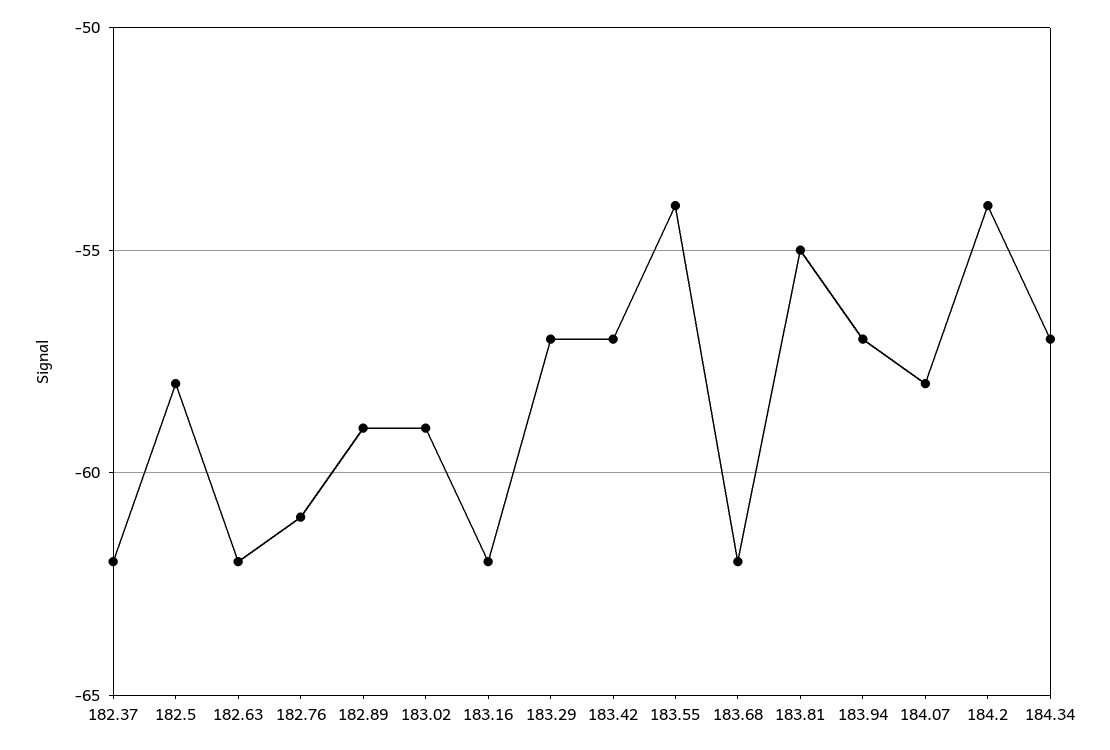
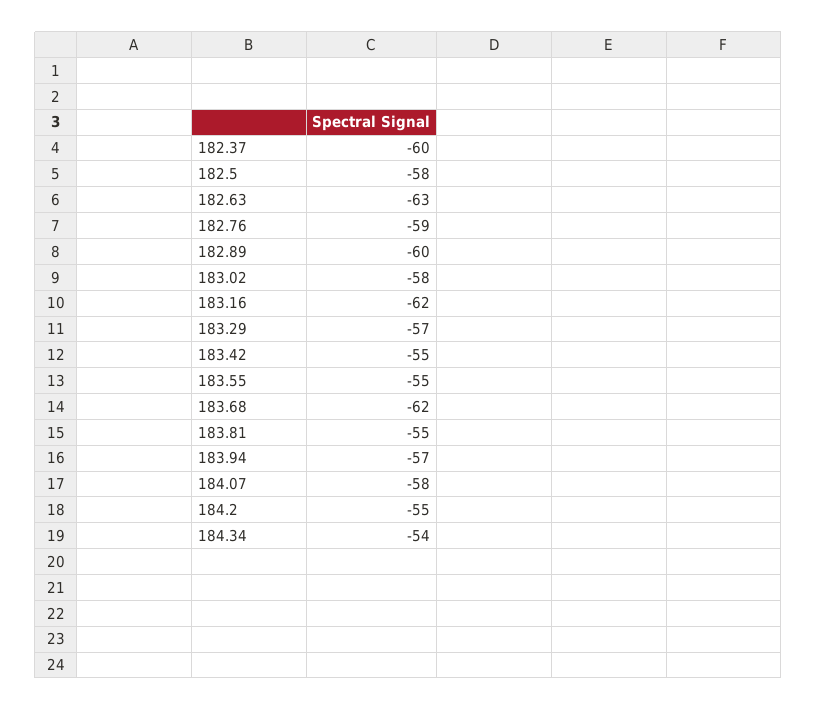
182.37: -62 -> -60
182.63: -62 -> -63
182.76: -61 -> -59
182.89: -59 -> -60
183.02: -59 -> -58
183.42: -57 -> -55
183.55: -54 -> -55
184.2: -54 -> -55
184.34: -57 -> -54

